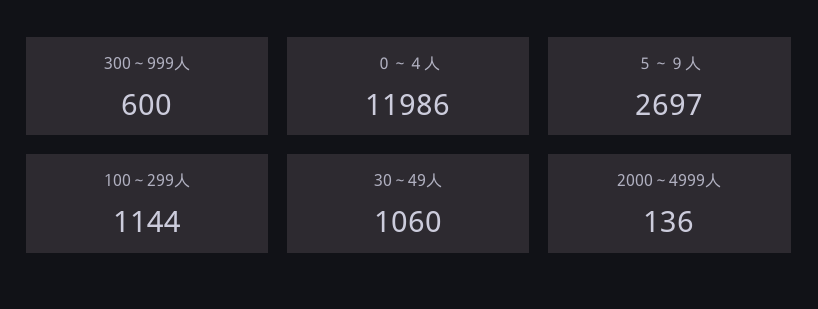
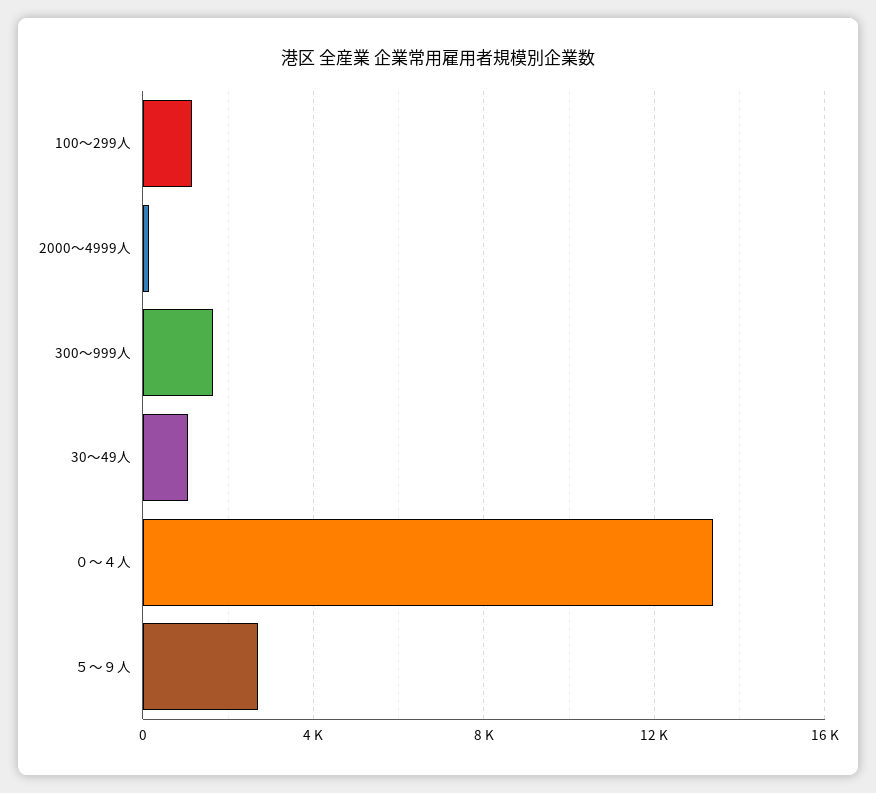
300～999人: 600 -> 1500
０～４人: 11986 -> 13500

